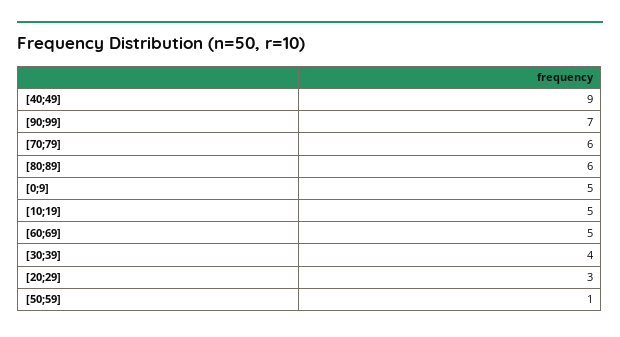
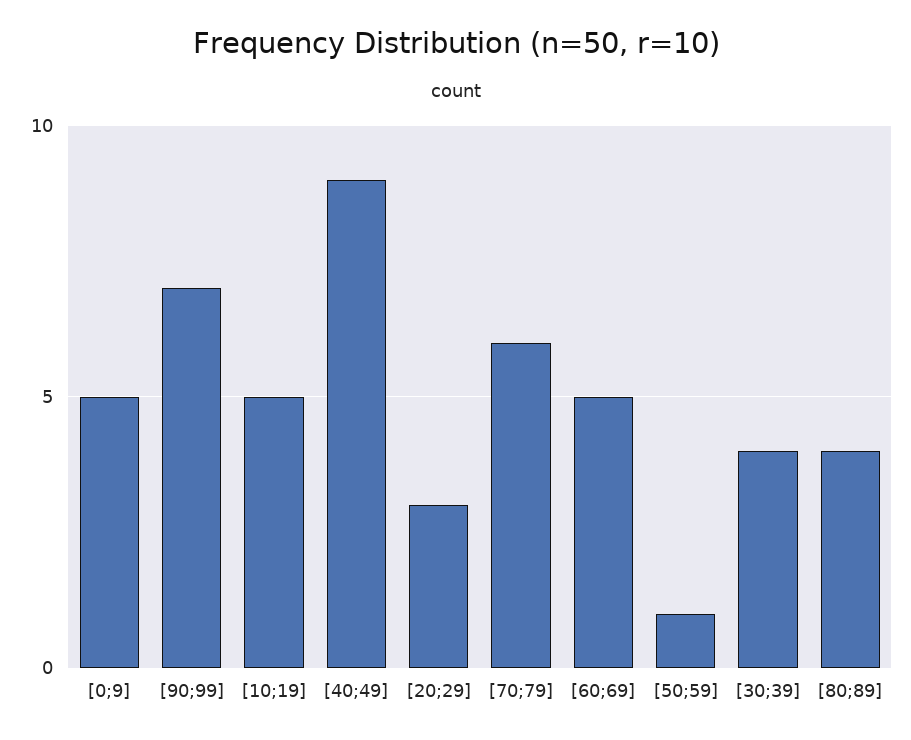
[80;89]: 6 -> 4

